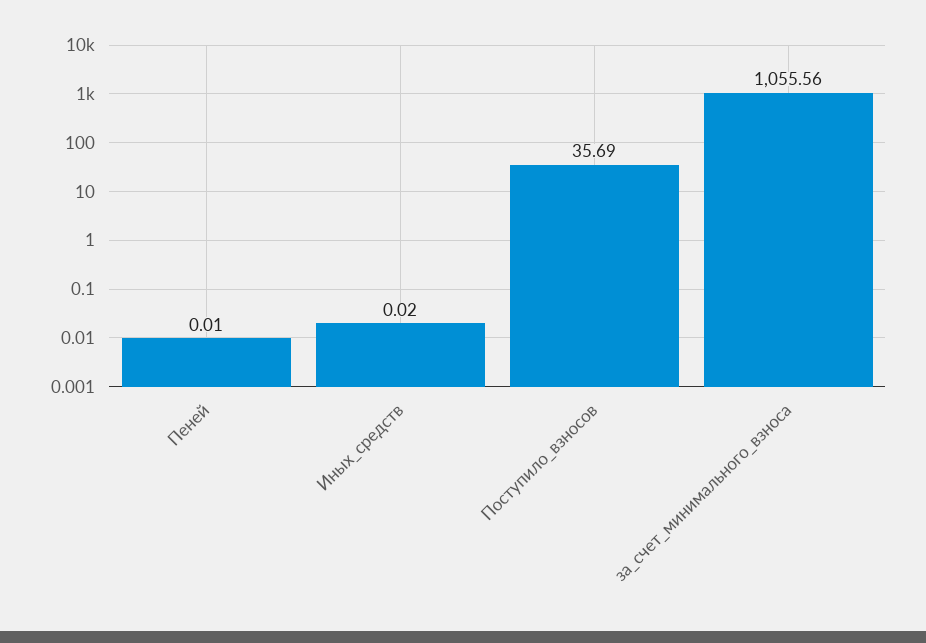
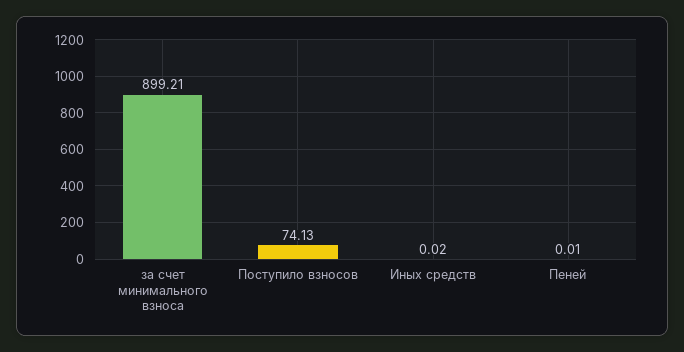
Поступило_взносов: 35.69 -> 74.13
за_счет_минимального_взноса: 1055.56 -> 899.21

